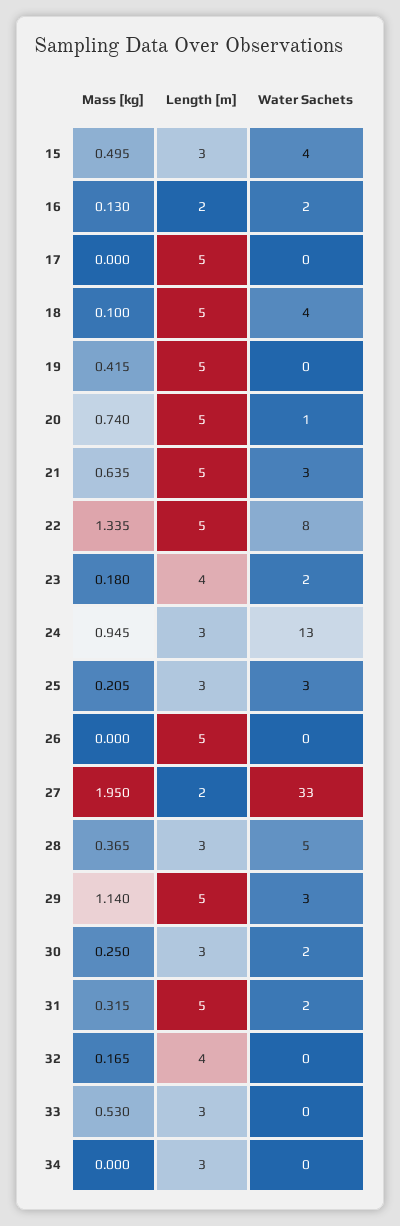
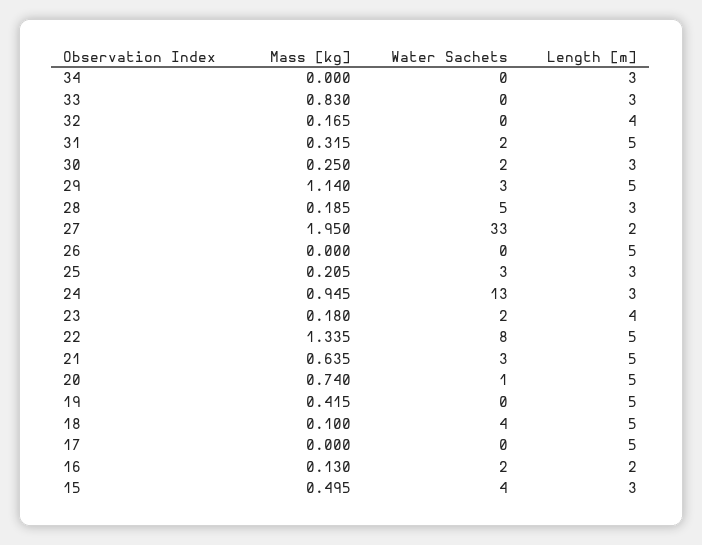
Mass [kg], 28: 0.365 -> 0.185
Mass [kg], 33: 0.53 -> 0.83

